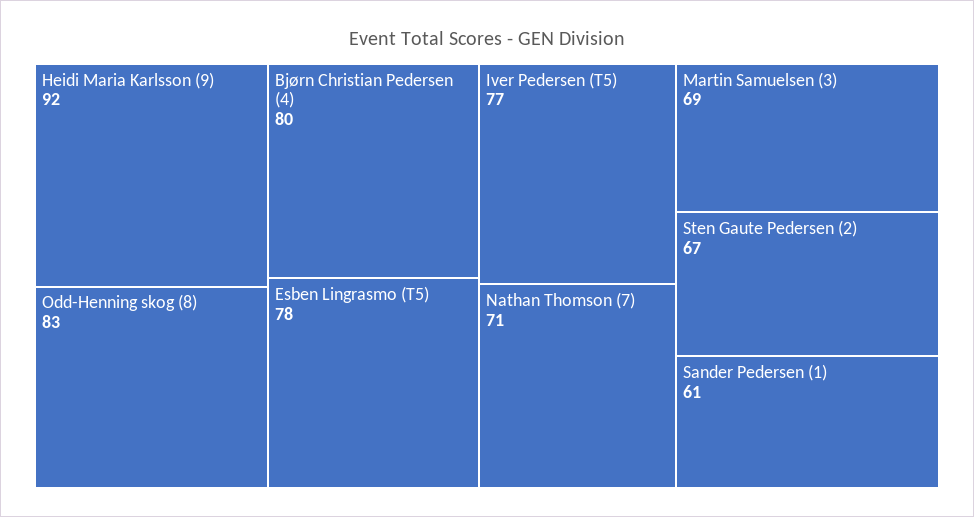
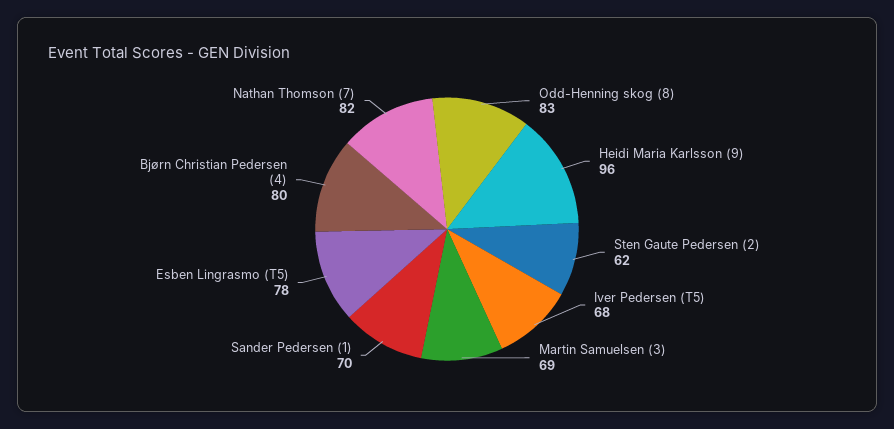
Heidi Maria Karlsson (9): 92 -> 96
Iver Pedersen (T5): 77 -> 68
Nathan Thomson (7): 71 -> 82
Sten Gaute Pedersen (2): 67 -> 62
Sander Pedersen (1): 61 -> 70

